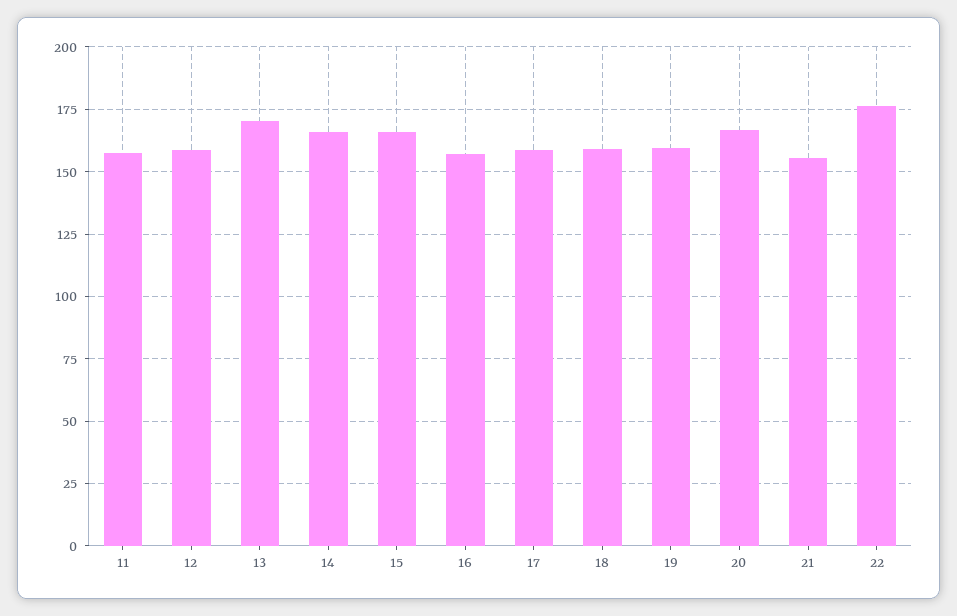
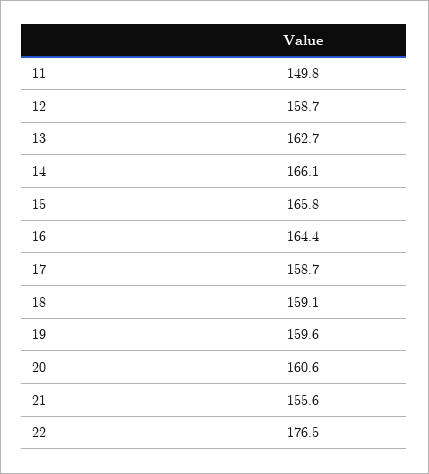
11: 157.5 -> 149.8
13: 170 -> 162.7
16: 157.5 -> 164.4
20: 167.5 -> 160.6

